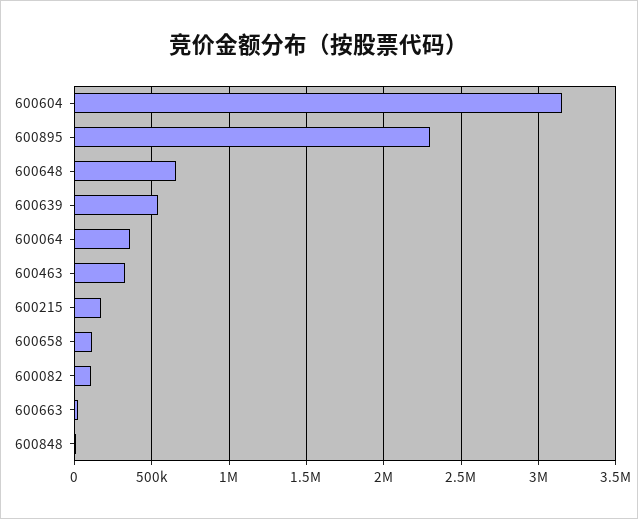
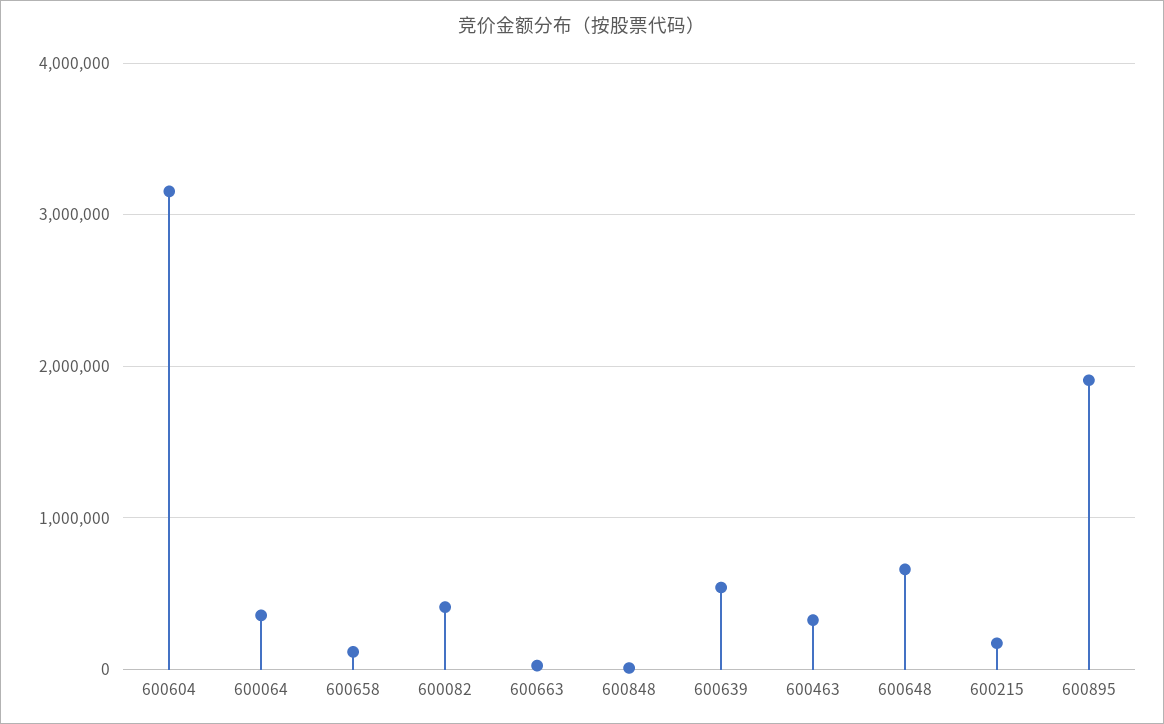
600895: 2300000 -> 1900000
600082: 100000 -> 400000

